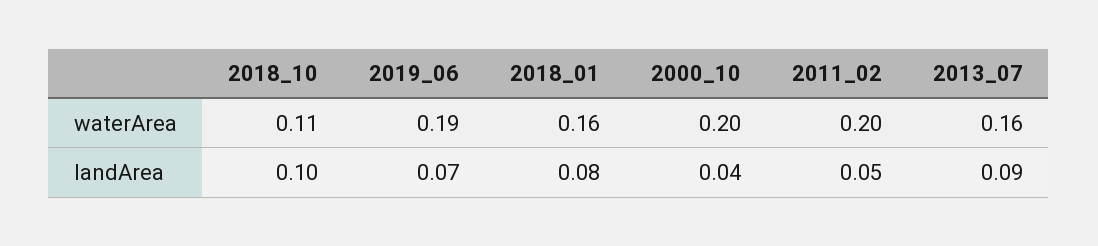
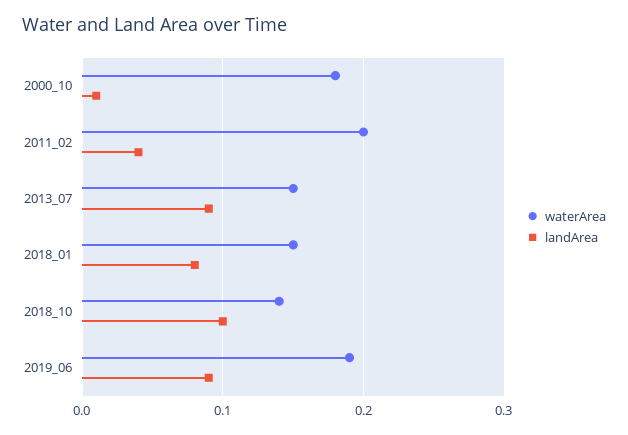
waterArea, 2018_10: 0.11 -> 0.14
waterArea, 2018_01: 0.16 -> 0.15
waterArea, 2000_10: 0.2 -> 0.18
waterArea, 2013_07: 0.16 -> 0.15
landArea, 2019_06: 0.07 -> 0.09
landArea, 2000_10: 0.04 -> 0.01
landArea, 2011_02: 0.05 -> 0.04

